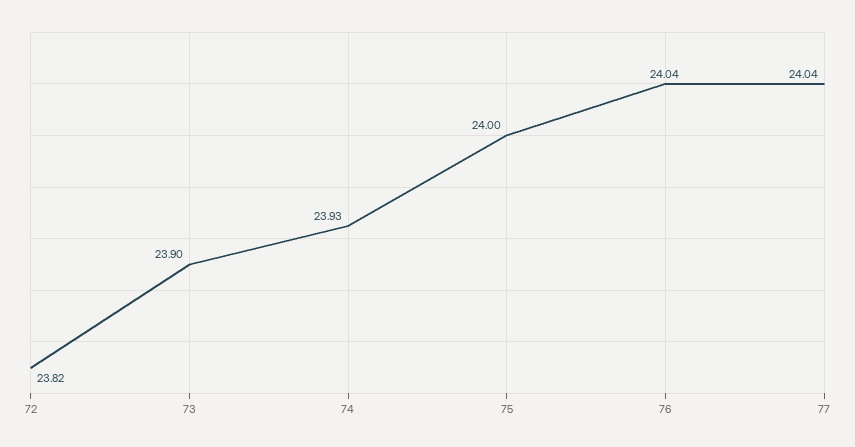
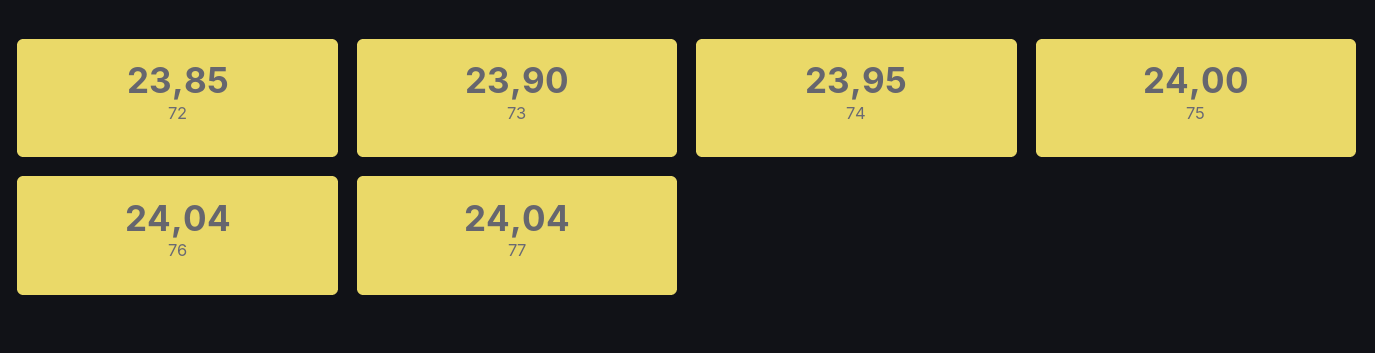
72: 23.82 -> 23.85
74: 23.93 -> 23.95

